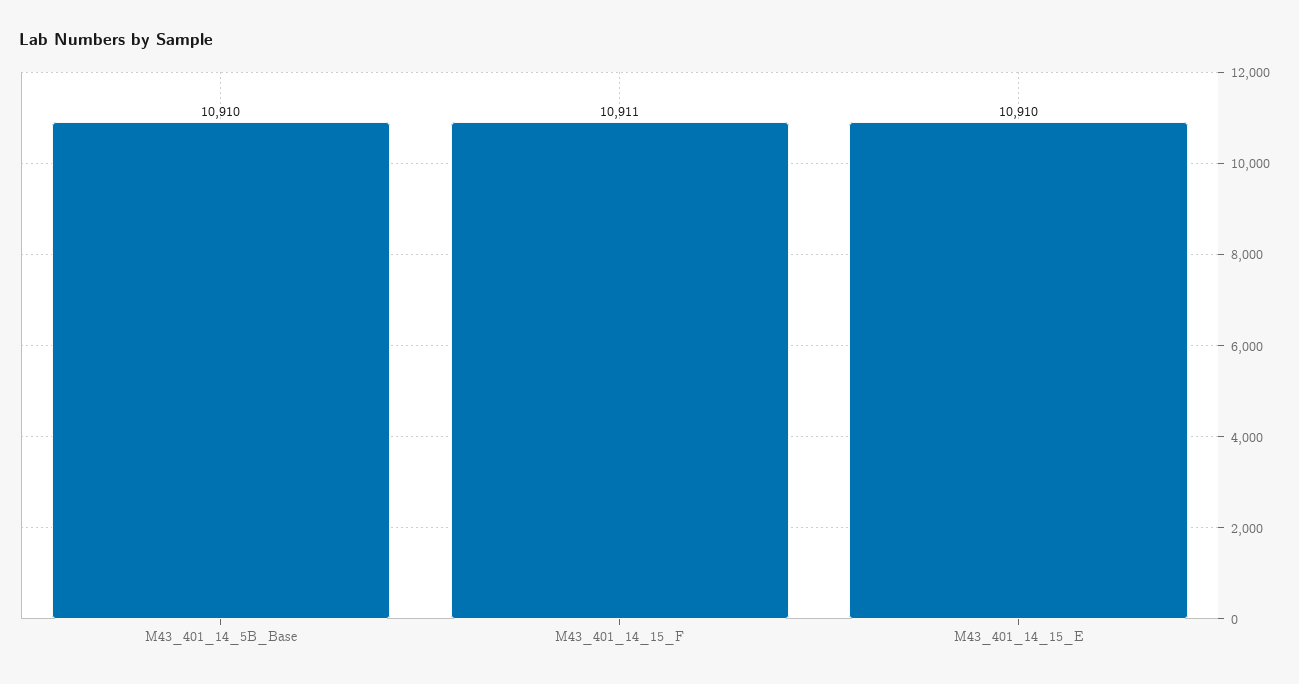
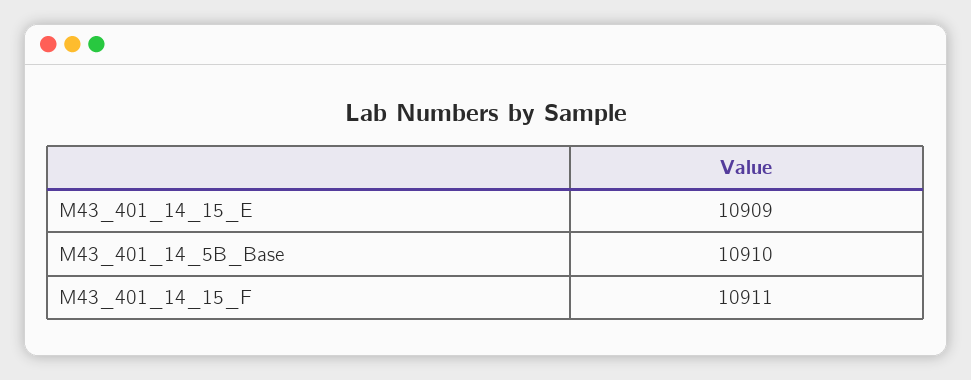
M43_401_14_15_E: 10910 -> 10909

